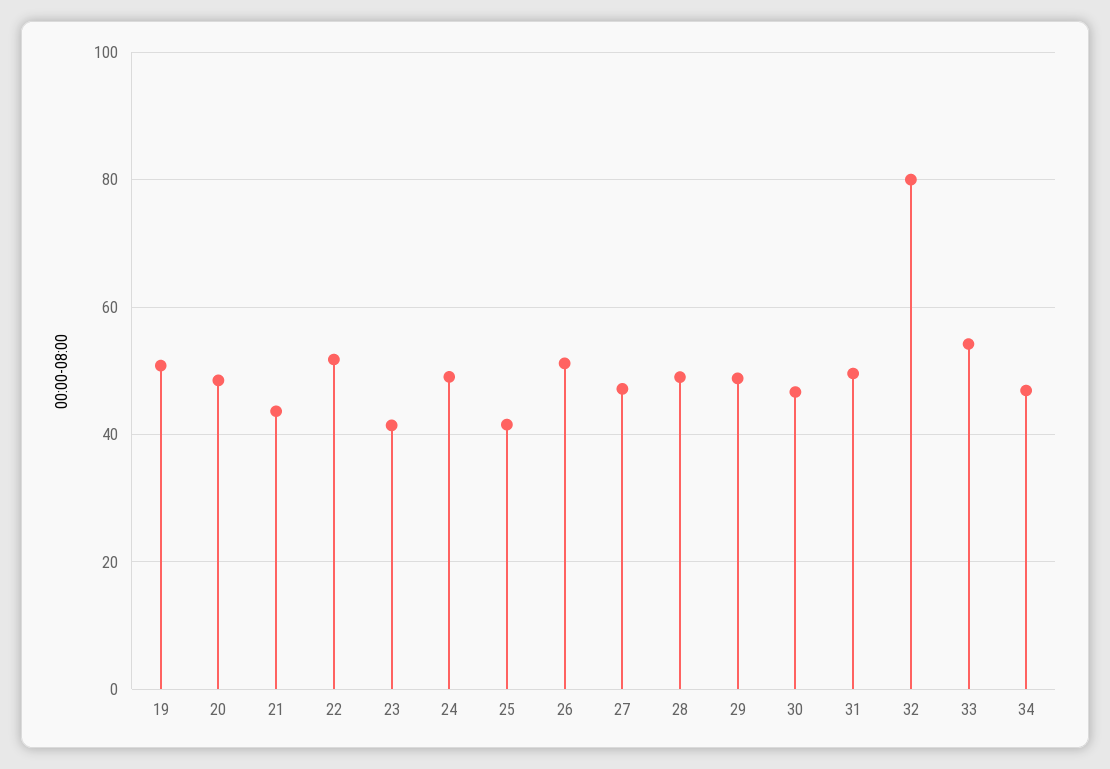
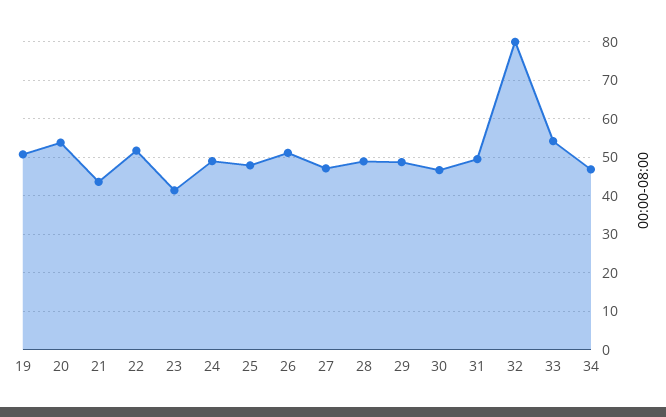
20: 48 -> 54
25: 42 -> 48

